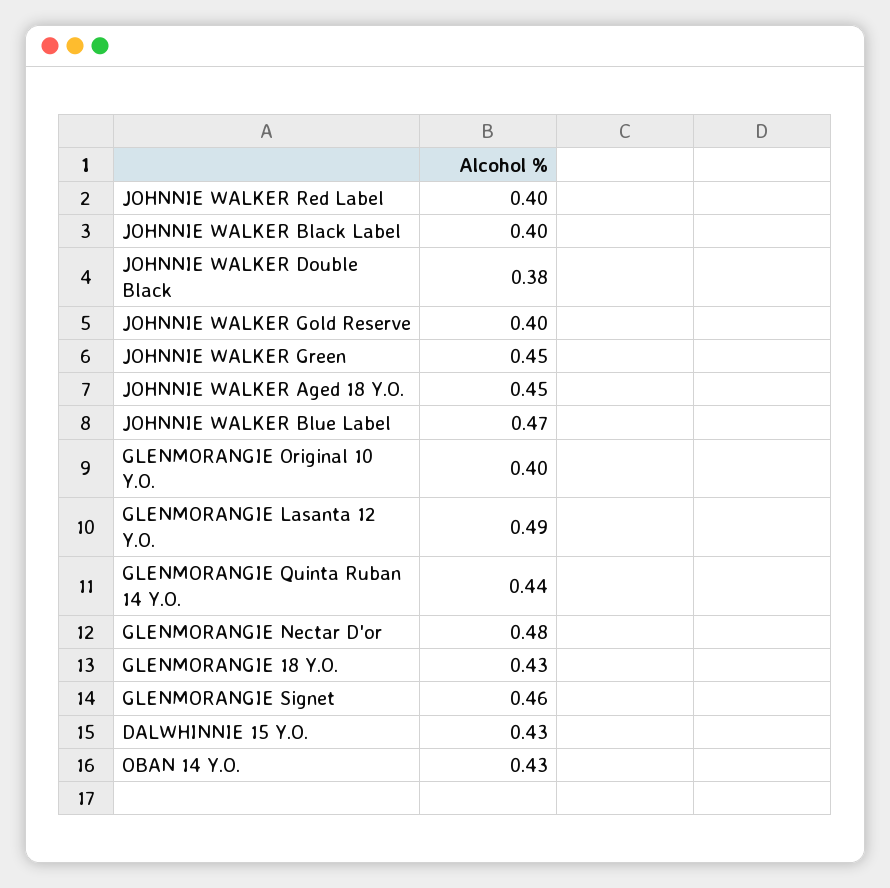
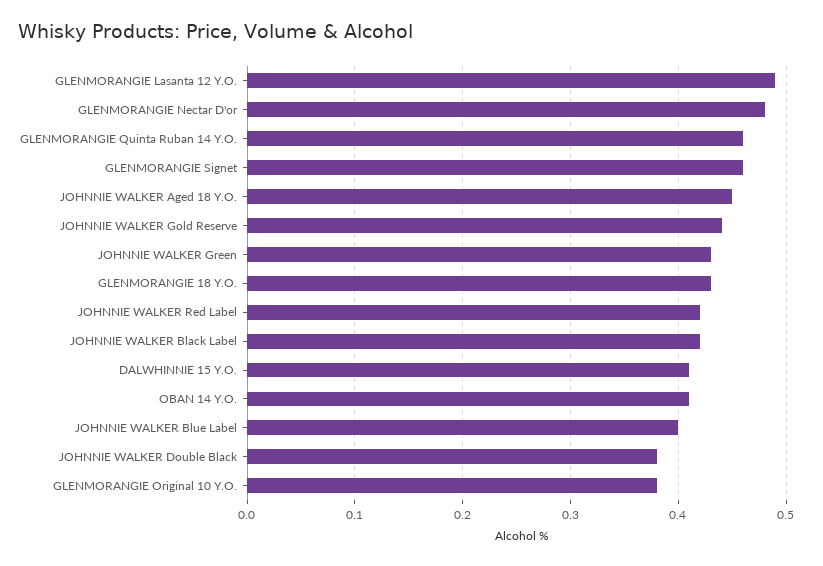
JOHNNIE WALKER Red Label: 0.4 -> 0.42
JOHNNIE WALKER Black Label: 0.4 -> 0.42
JOHNNIE WALKER Gold Reserve: 0.4 -> 0.44
JOHNNIE WALKER Green: 0.45 -> 0.43
JOHNNIE WALKER Blue Label: 0.47 -> 0.4
GLENMORANGIE Original 10 Y.O.: 0.4 -> 0.38
GLENMORANGIE Quinta Ruban 14 Y.O.: 0.44 -> 0.46
DALWHINNIE 15 Y.O.: 0.43 -> 0.41
OBAN 14 Y.O.: 0.43 -> 0.41

